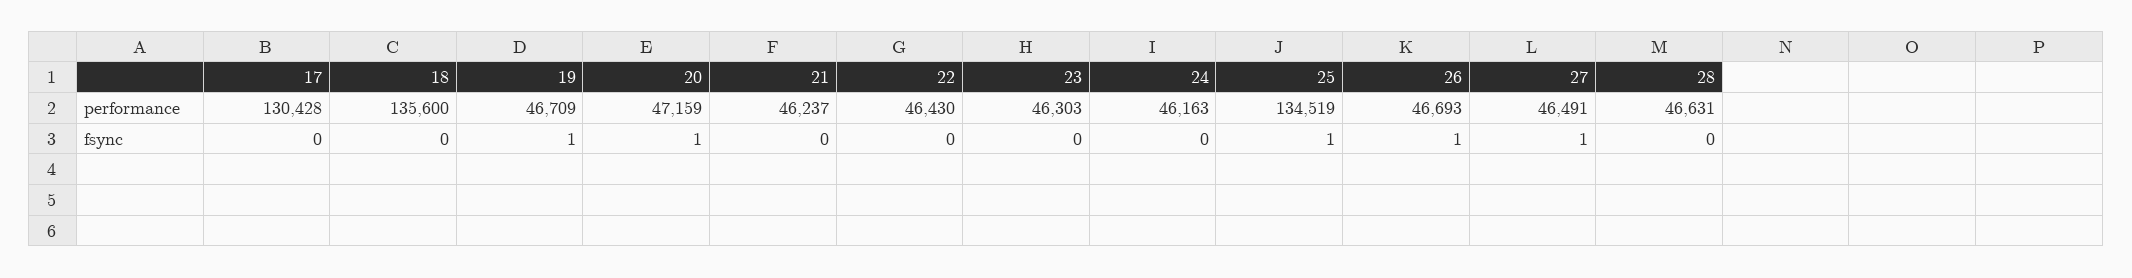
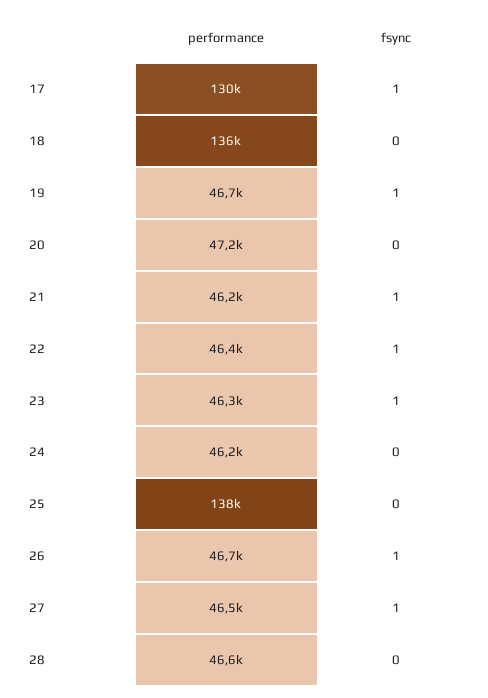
25, performance: 134519 -> 138000
17, fsync: 0 -> 1
20, fsync: 1 -> 0
21, fsync: 0 -> 1
22, fsync: 0 -> 1
23, fsync: 0 -> 1
25, fsync: 1 -> 0

